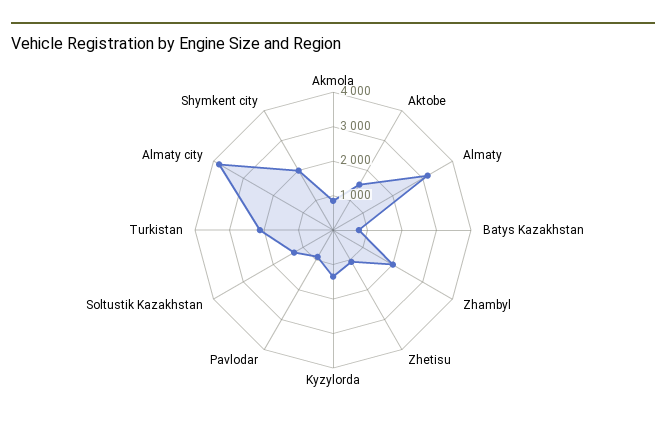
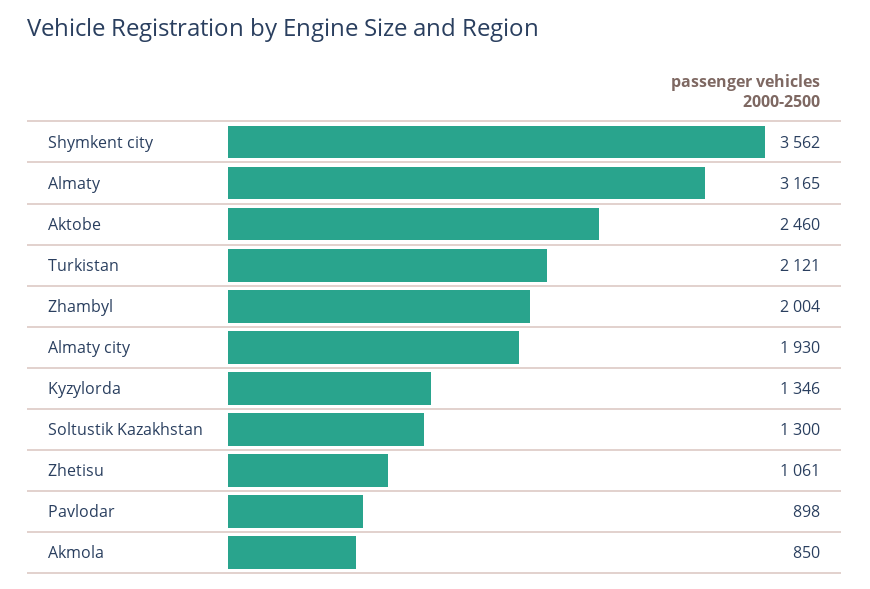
Aktobe: 1500 -> 2460
Batys Kazakhstan: 750 -> none
Almaty city: 3750 -> 1930
Shymkent city: 2000 -> 3562

